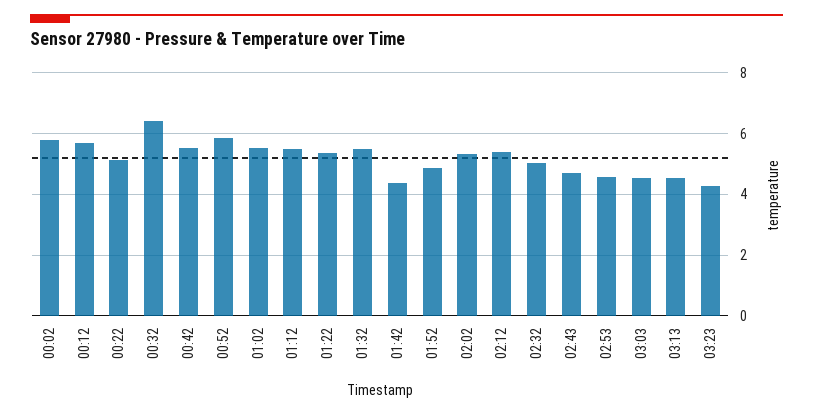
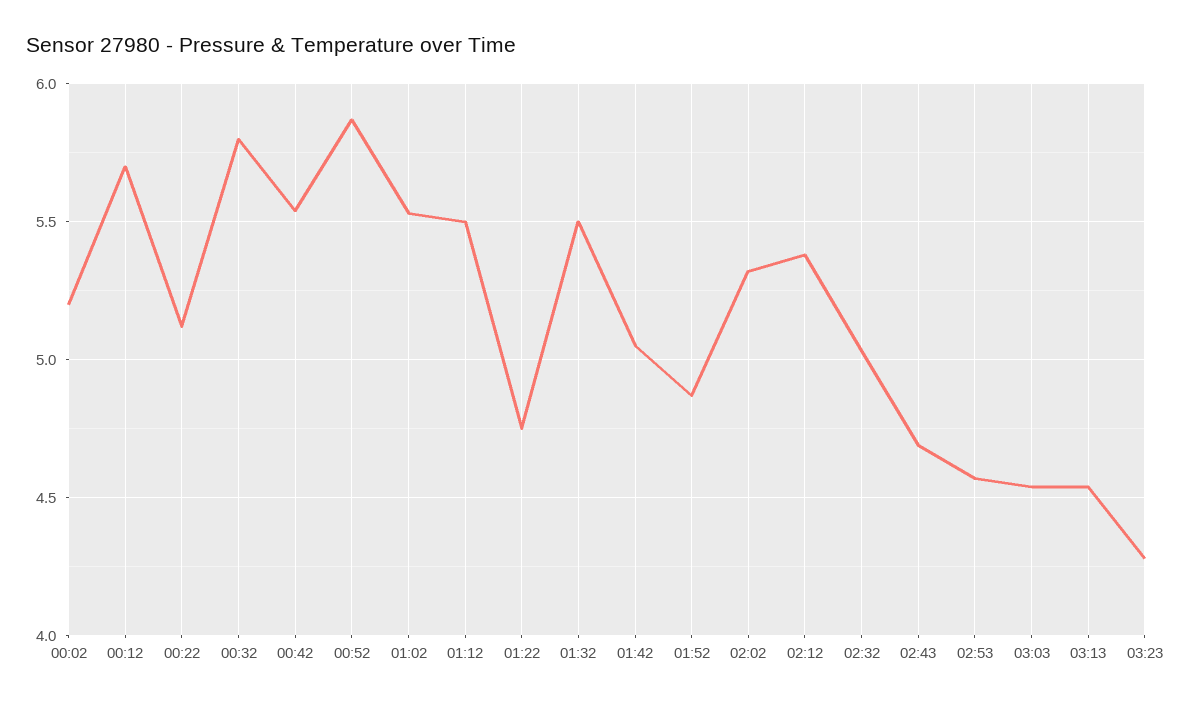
00:02: 5.8 -> 5.2
00:32: 6.4 -> 5.8
01:22: 5.4 -> 4.75
01:42: 4.4 -> 5.05

